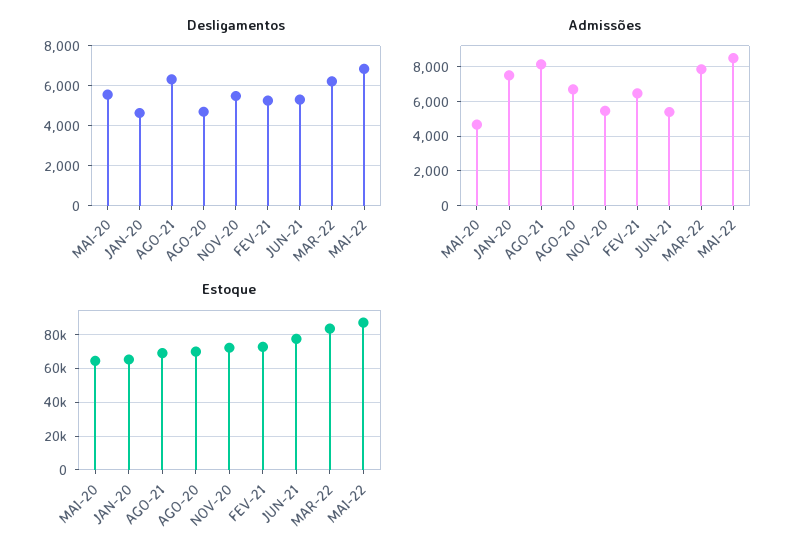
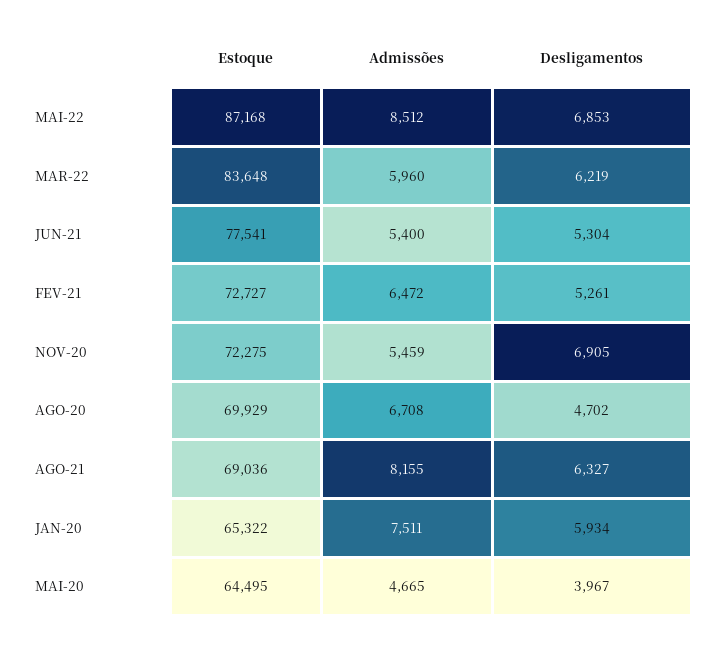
Desligamentos, MAI-20: 5500 -> 3967
Desligamentos, JAN-20: 4500 -> 5934
Desligamentos, NOV-20: 5500 -> 6905
Admissões, MAR-22: 8000 -> 5960

